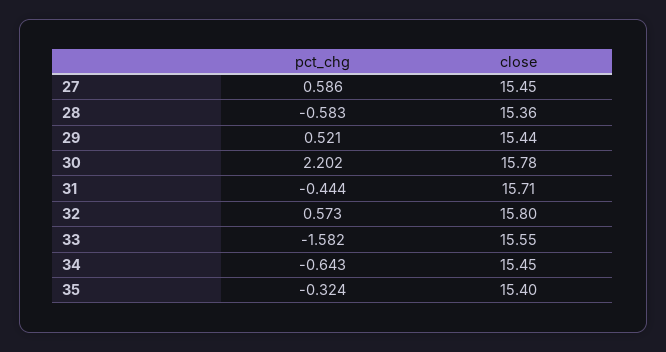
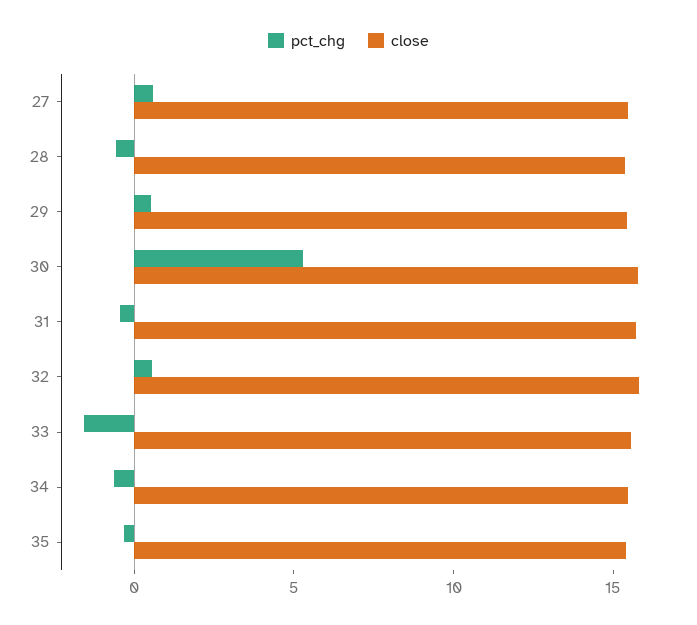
pct_chg, 30: 2.202 -> 5

